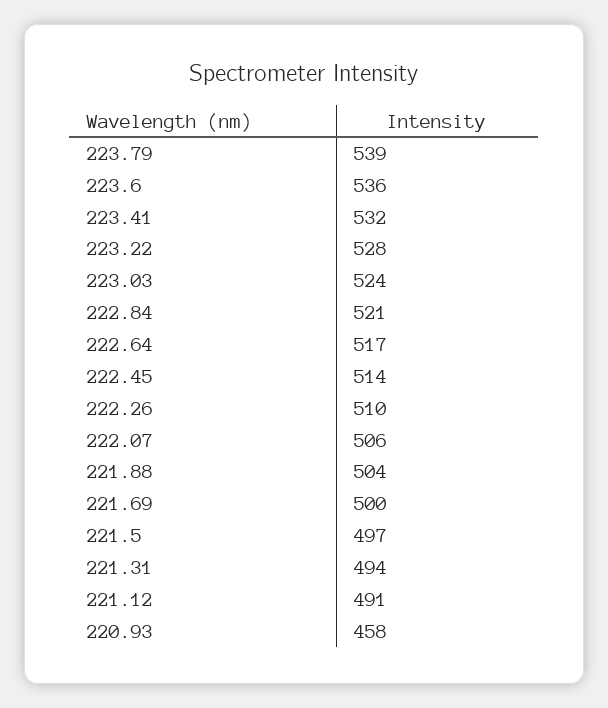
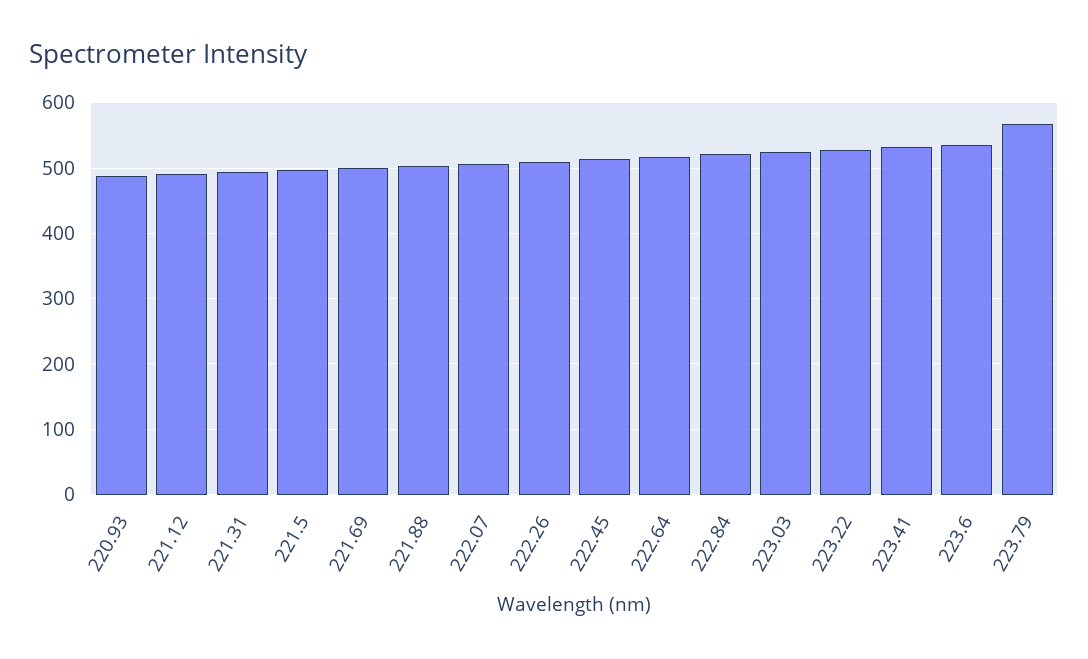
223.79: 539 -> 570
220.93: 458 -> 490

